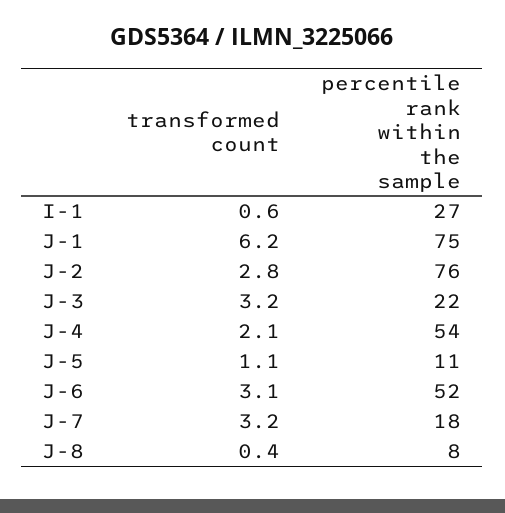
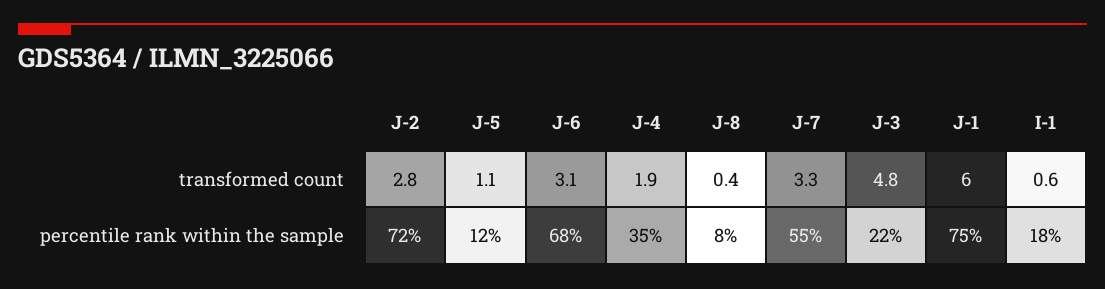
percentile rank within the sample, I-1: 27 -> 18
transformed count, J-1: 6.2 -> 6
percentile rank within the sample, J-2: 76 -> 72
transformed count, J-3: 3.2 -> 4.8
transformed count, J-4: 2.1 -> 1.9
percentile rank within the sample, J-4: 54 -> 35
percentile rank within the sample, J-5: 11 -> 12
percentile rank within the sample, J-6: 52 -> 68
transformed count, J-7: 3.2 -> 3.3
percentile rank within the sample, J-7: 18 -> 55

